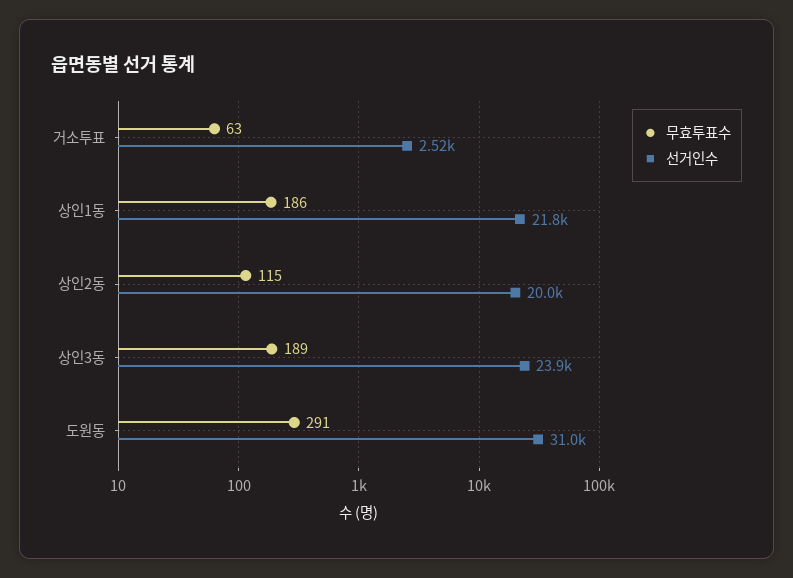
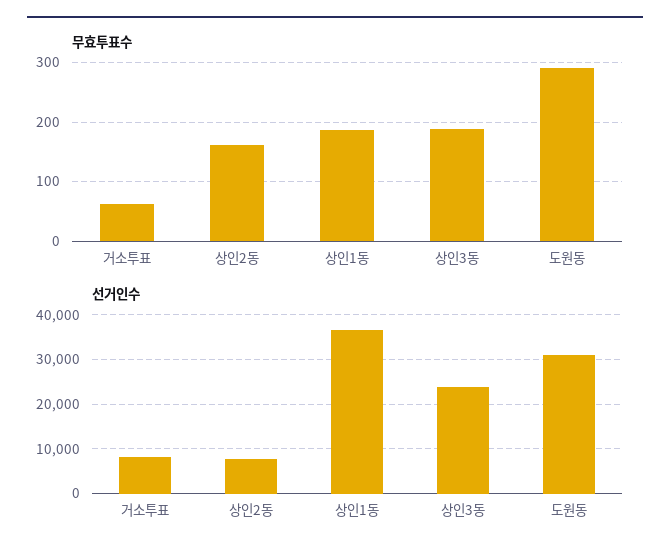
선거인수, 거소투표: 2520 -> 8000
선거인수, 상인1동: 21800 -> 36000
무효투표수, 상인2동: 115 -> 160
선거인수, 상인2동: 20000 -> 8000

